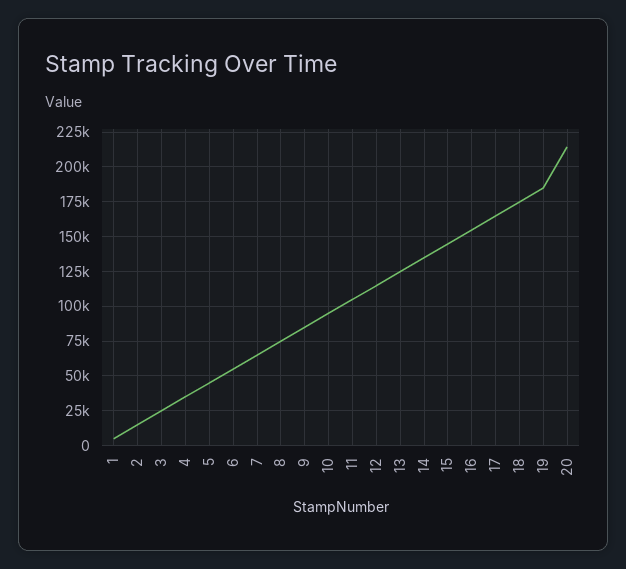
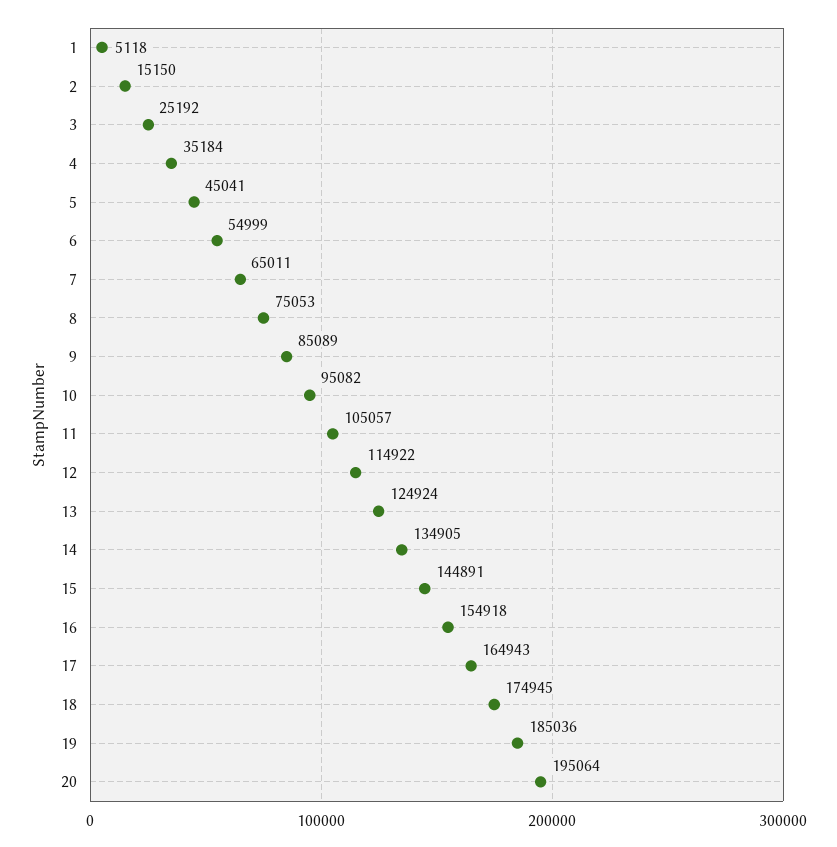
20: 215000 -> 195064

